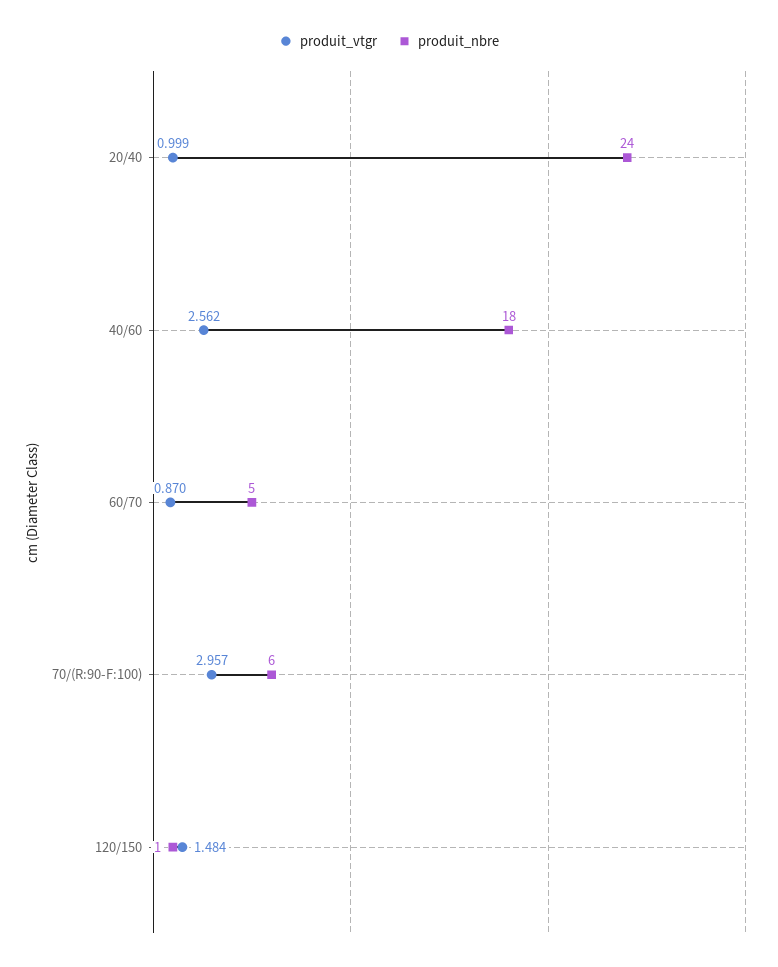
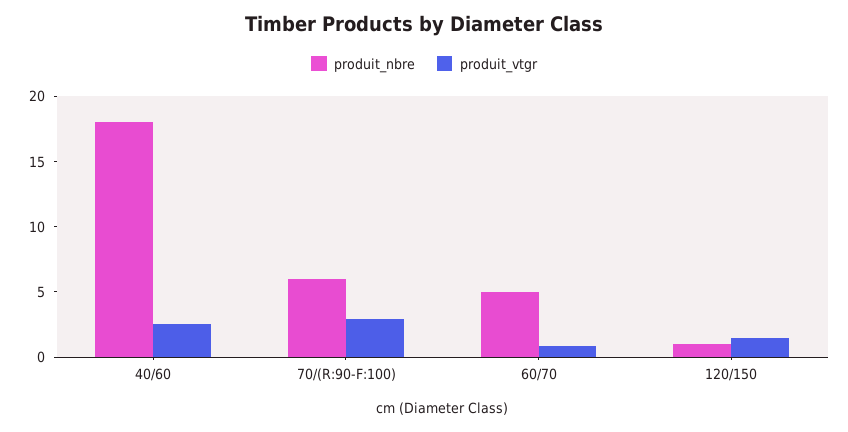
produit_vtgr, 20/40: 0.999 -> none
produit_nbre, 20/40: 24 -> none

